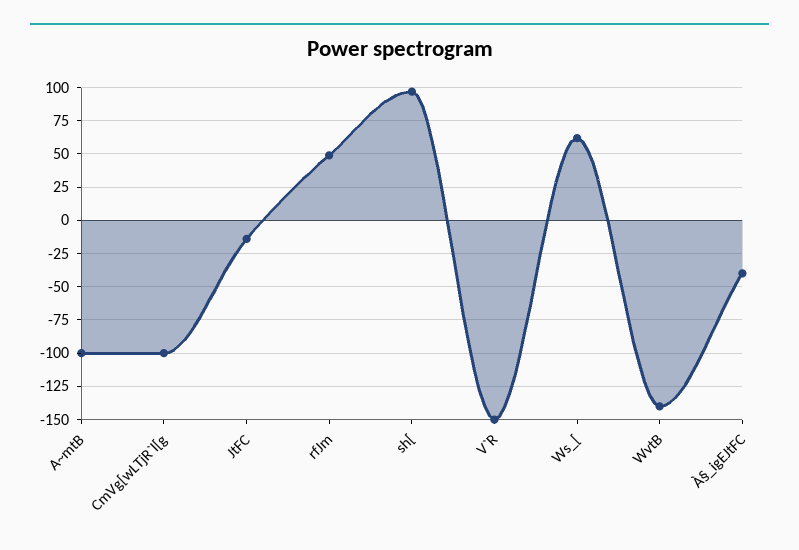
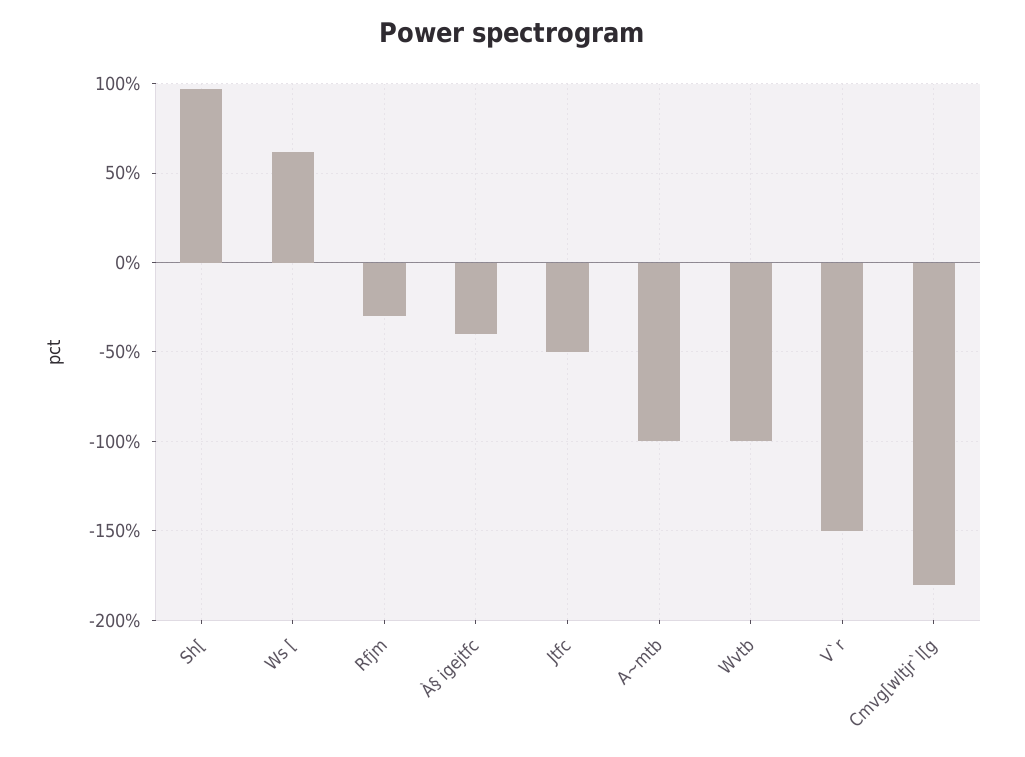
CmVg[wLTjR`l[g: -100 -> -180
JtFC: -15 -> -50
rfJm: 50 -> -30
WvtB: -140 -> -100

